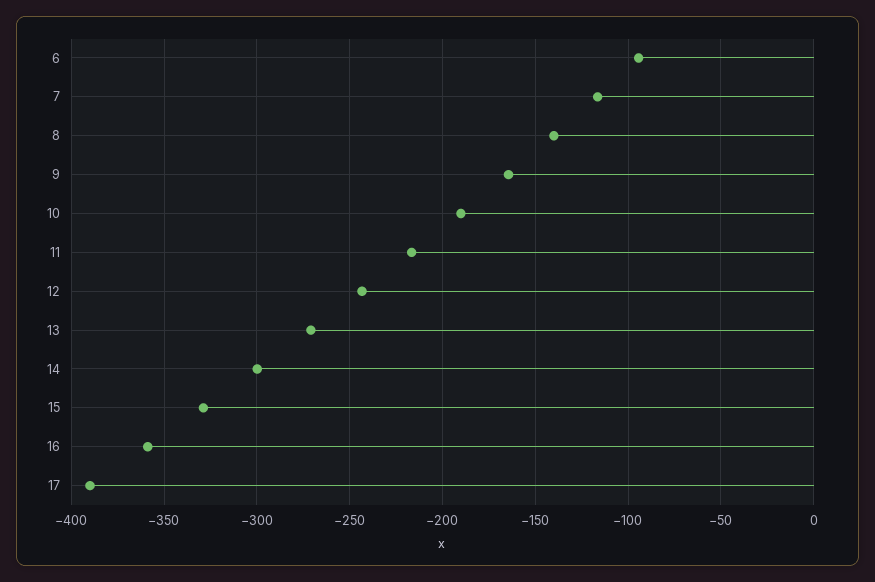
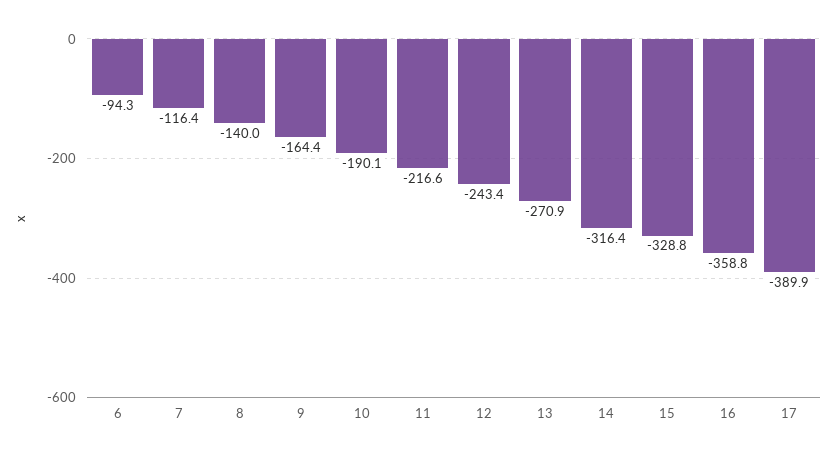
14: -300 -> -316.4

